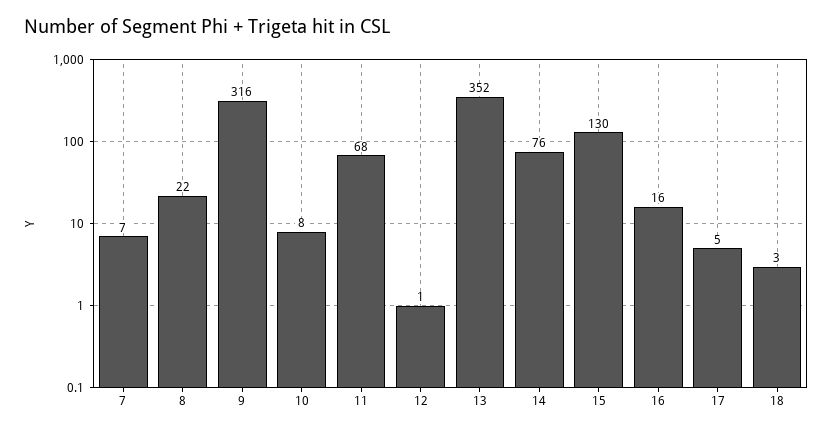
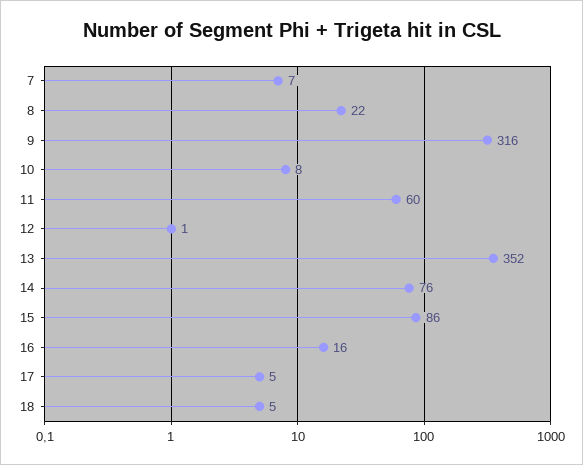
11: 68 -> 60
15: 130 -> 86
18: 3 -> 5

